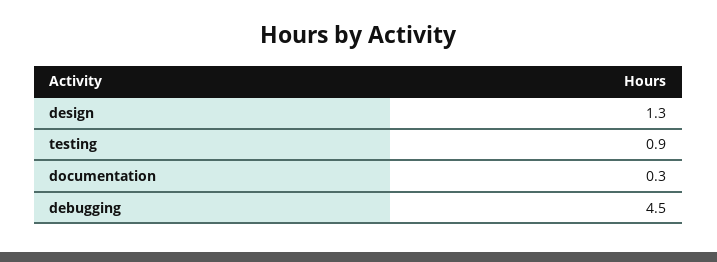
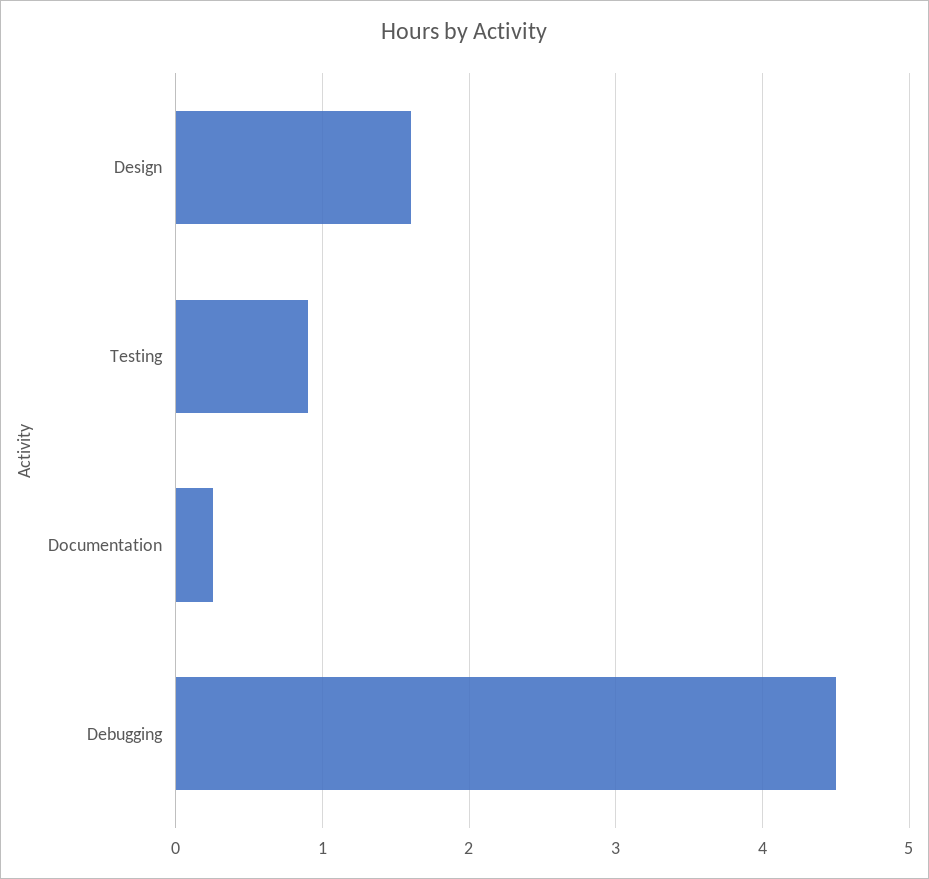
design: 1.3 -> 1.6

